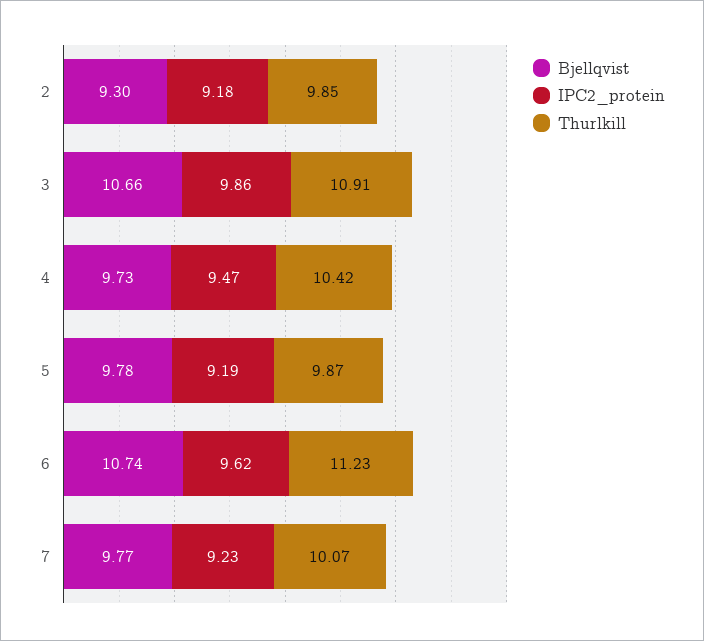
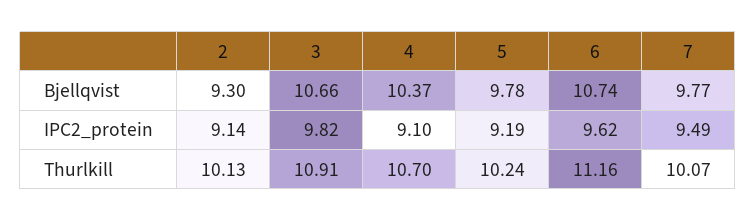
IPC2_protein, 2: 9.18 -> 9.14
Thurlkill, 2: 9.85 -> 10.13
IPC2_protein, 3: 9.86 -> 9.82
Bjellqvist, 4: 9.73 -> 10.37
IPC2_protein, 4: 9.47 -> 9.1
Thurlkill, 4: 10.42 -> 10.7
Thurlkill, 5: 9.87 -> 10.24
Thurlkill, 6: 11.23 -> 11.16
IPC2_protein, 7: 9.23 -> 9.49

